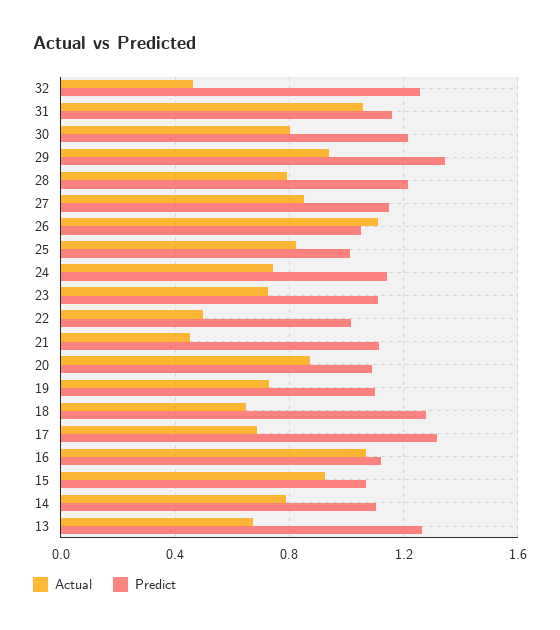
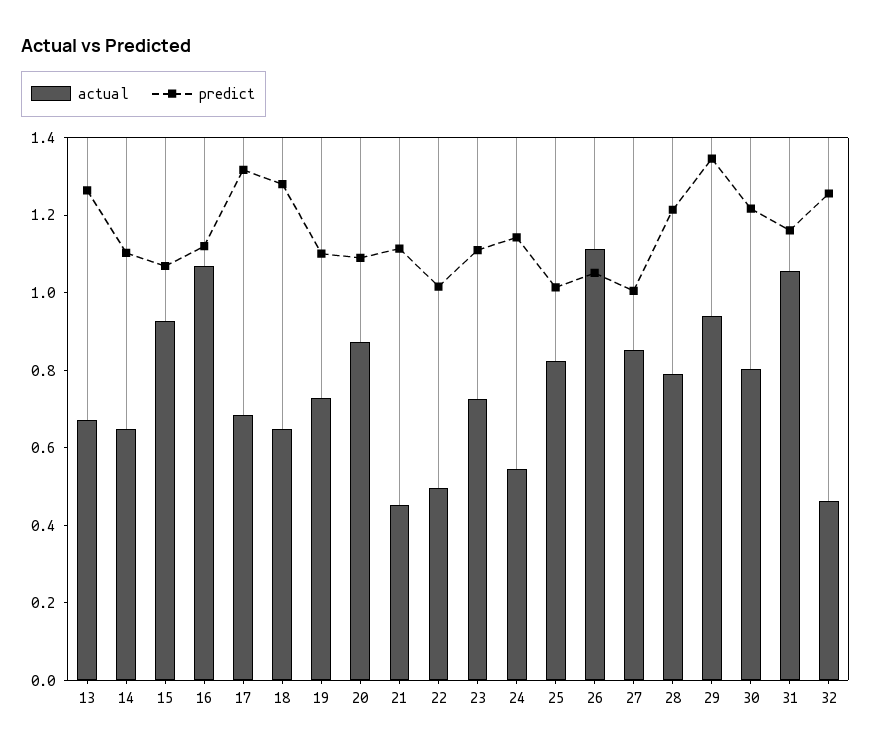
Predict, 27: 1.15 -> 1
Actual, 24: 0.75 -> 0.55
Actual, 14: 0.8 -> 0.65

